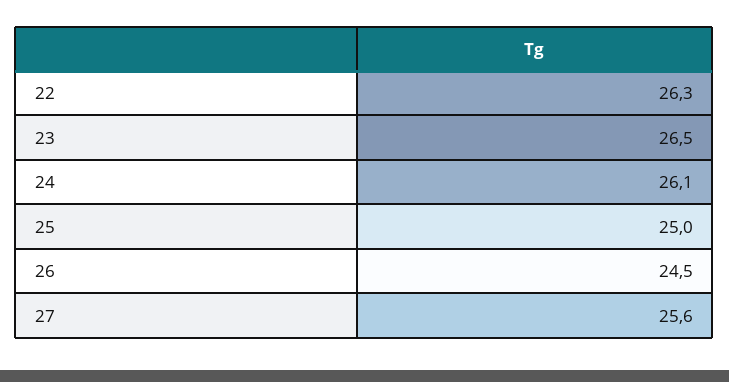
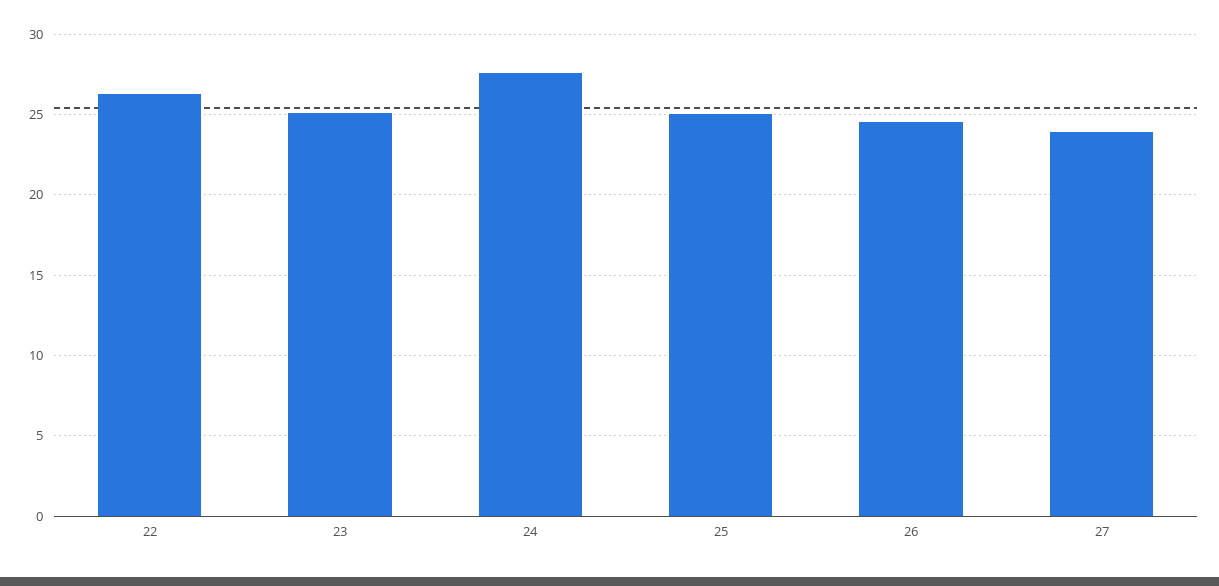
23: 26.5 -> 25
24: 26.1 -> 27.5
27: 25.6 -> 24

